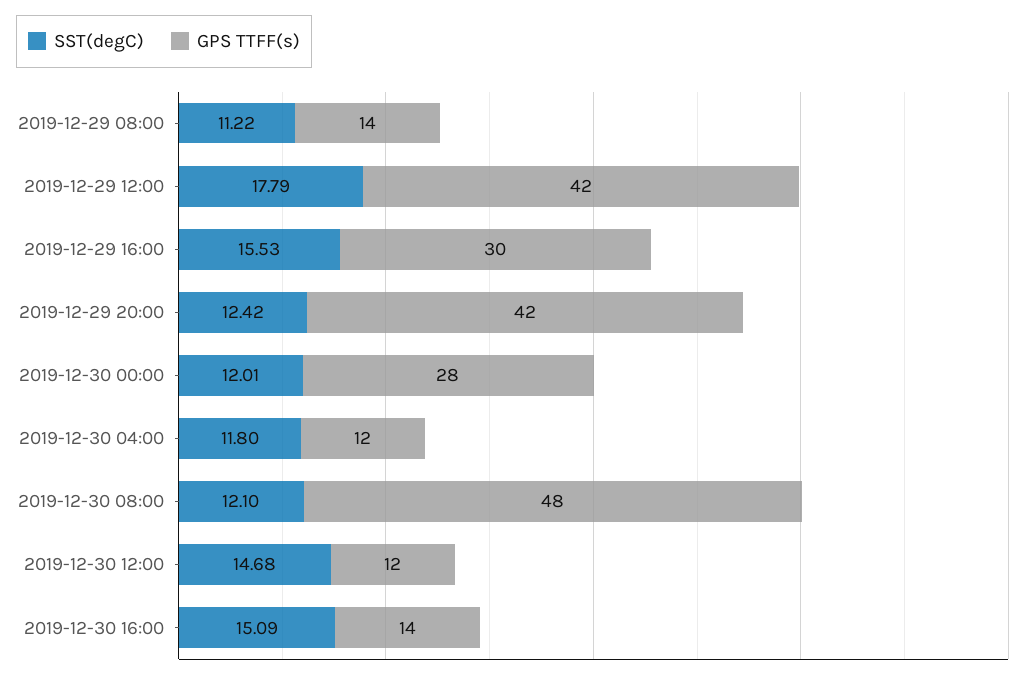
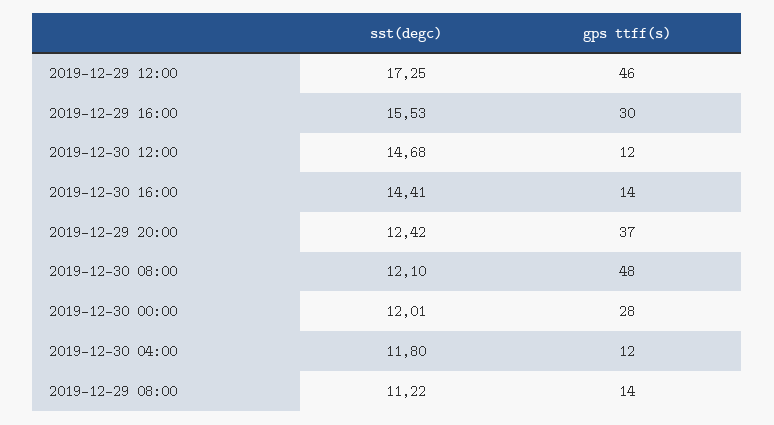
SST(degC), 2019-12-29 12:00: 17.79 -> 17.25
GPS TTFF(s), 2019-12-29 12:00: 42 -> 46
GPS TTFF(s), 2019-12-29 20:00: 42 -> 37
SST(degC), 2019-12-30 16:00: 15.09 -> 14.41

